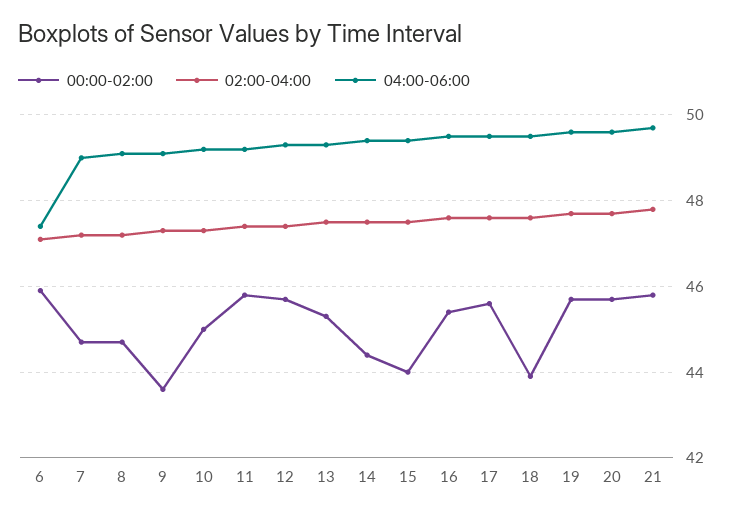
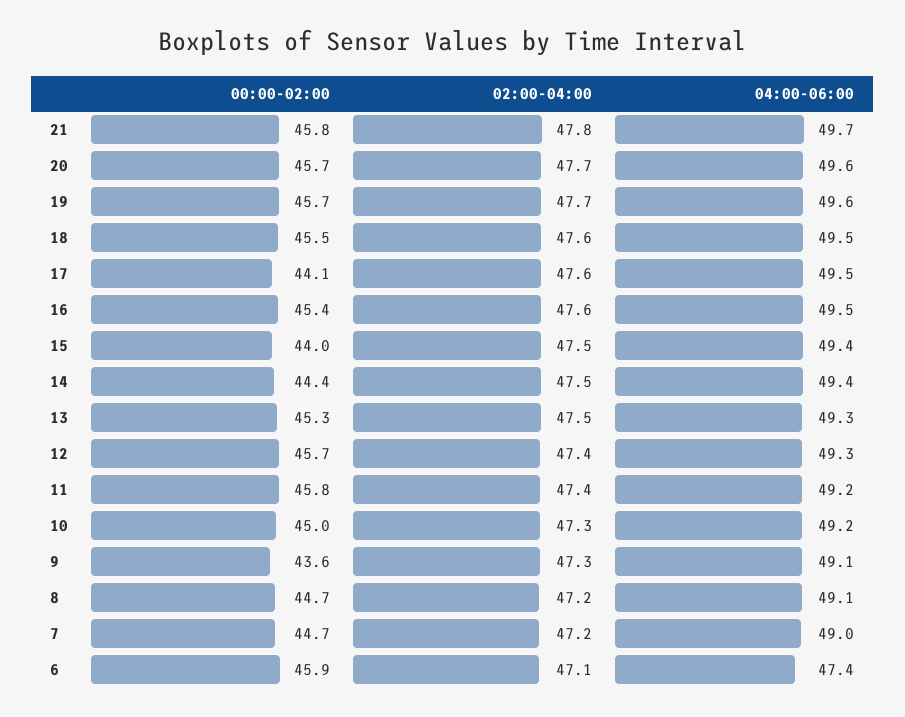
00:00-02:00, 17: 45.5 -> 44.1
00:00-02:00, 18: 44 -> 45.5

